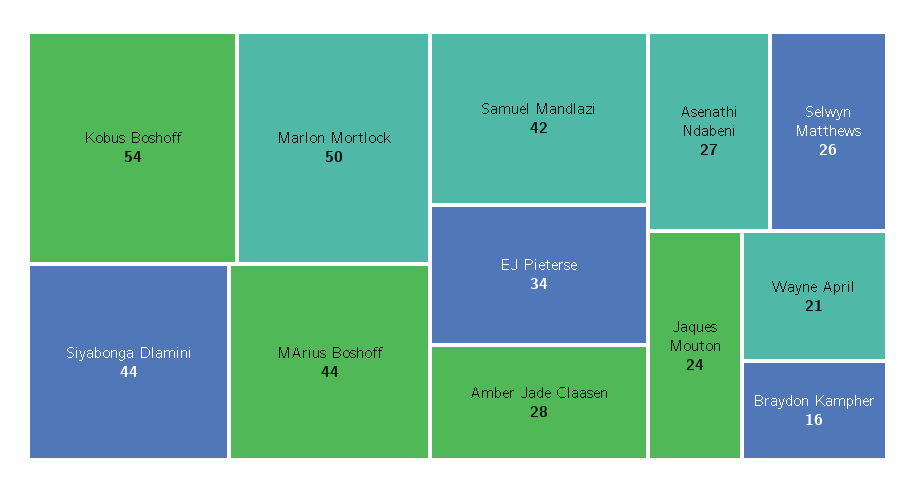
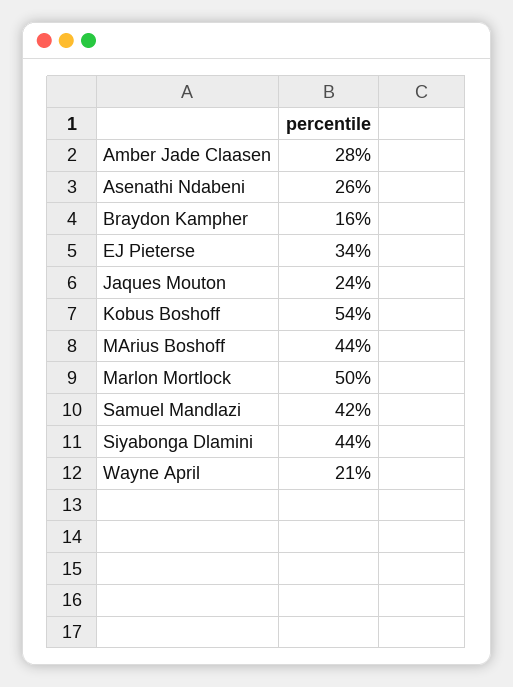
Asenathi Ndabeni: 27 -> 26
Selwyn Matthews: 26 -> none

